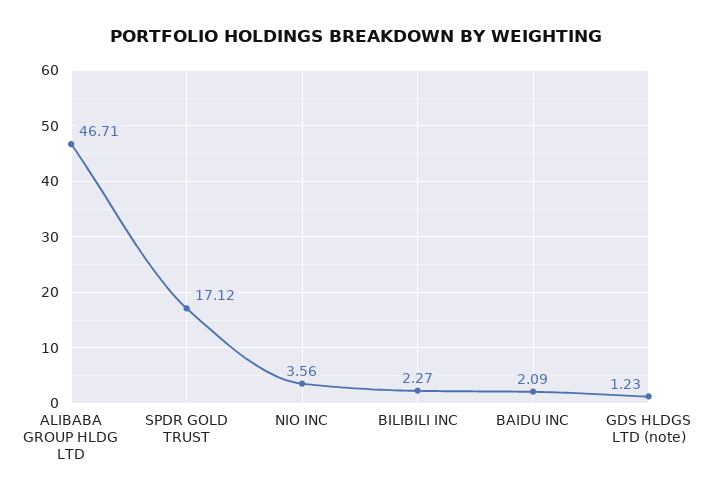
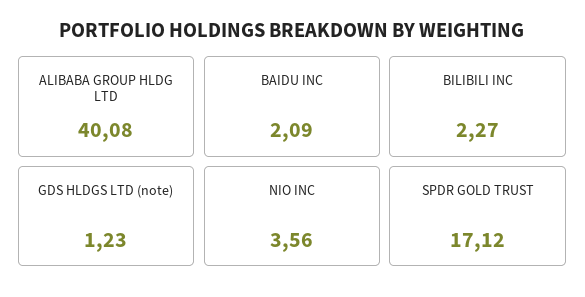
ALIBABA GROUP HLDG LTD: 46.71 -> 40.08

